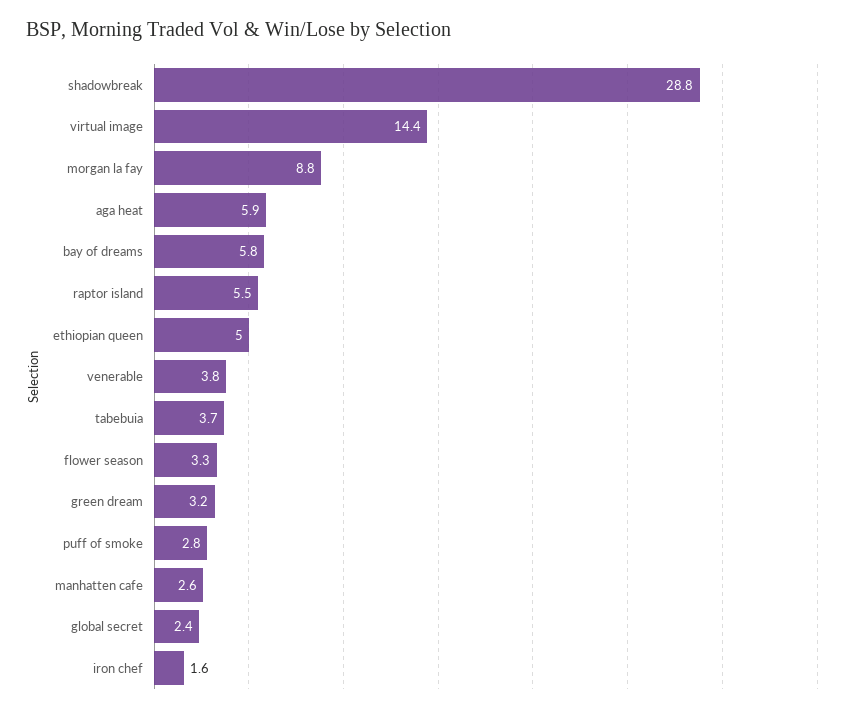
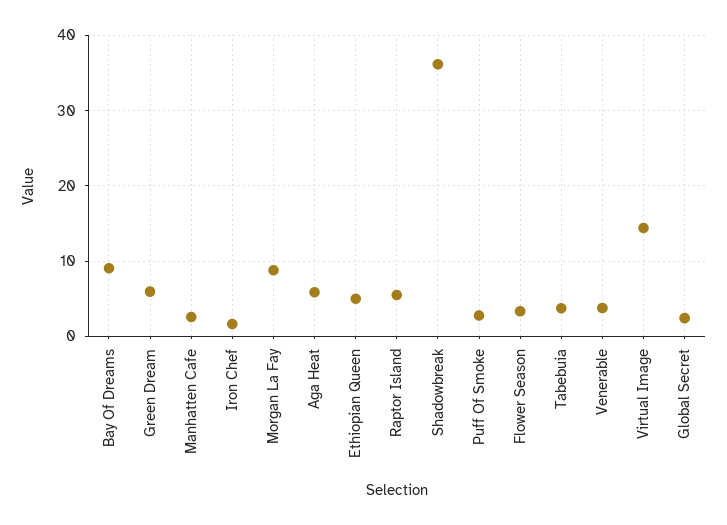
shadowbreak: 28.8 -> 36
bay of dreams: 5.8 -> 9
green dream: 3.2 -> 6

